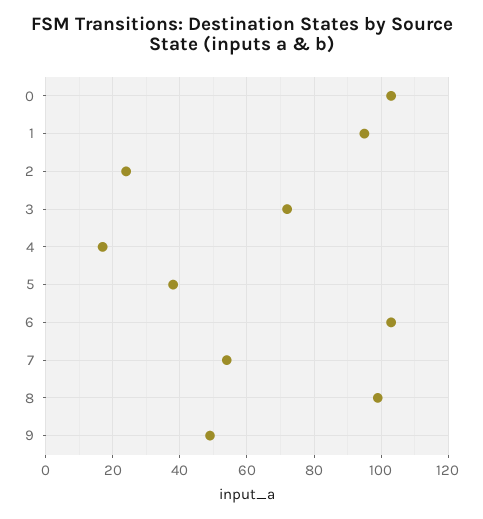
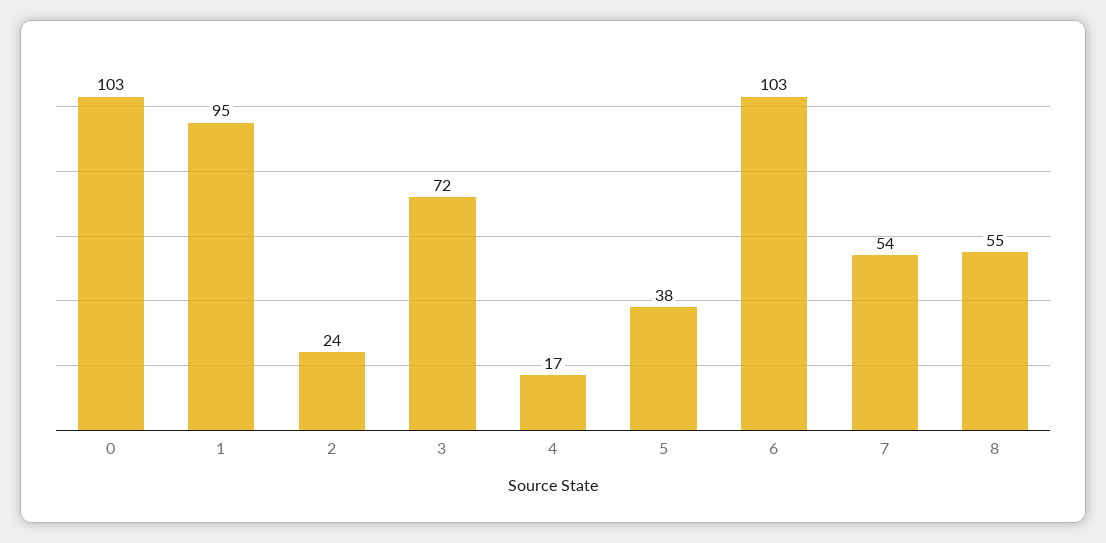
8: 100 -> 55
9: 50 -> none

